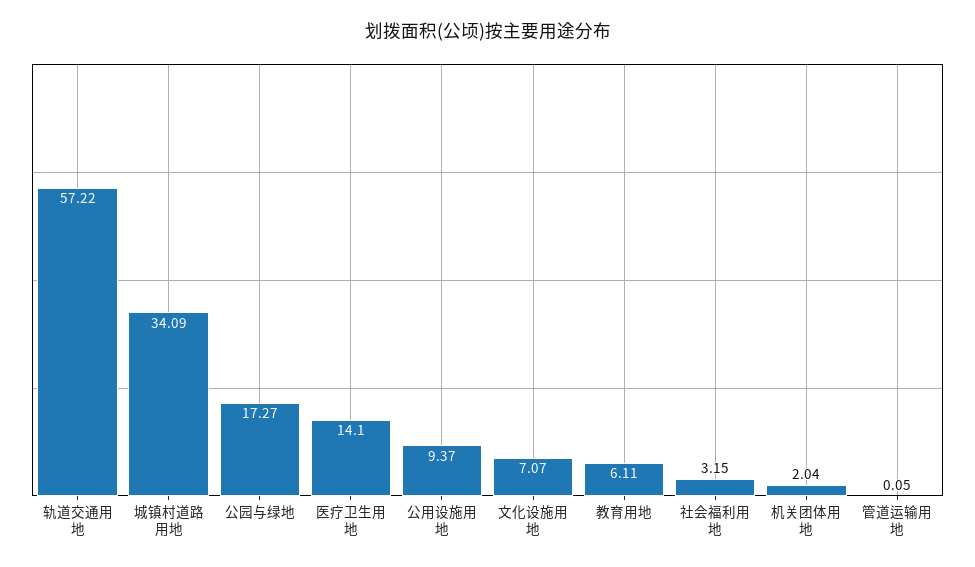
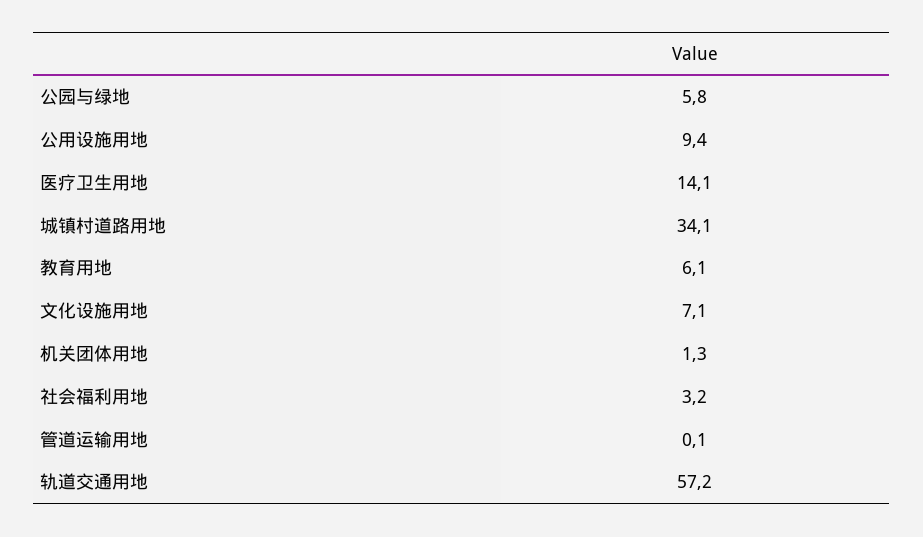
公园与绿地: 17.27 -> 5.8
机关团体用地: 2.04 -> 1.3

